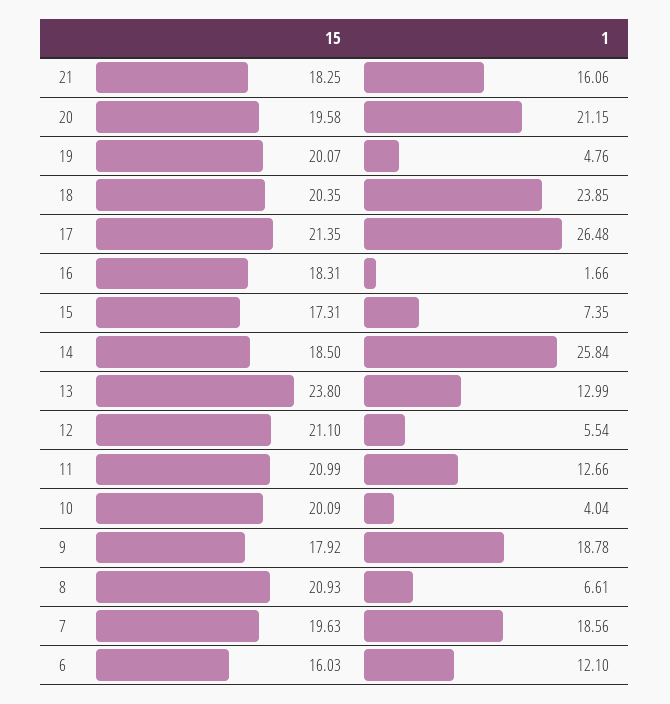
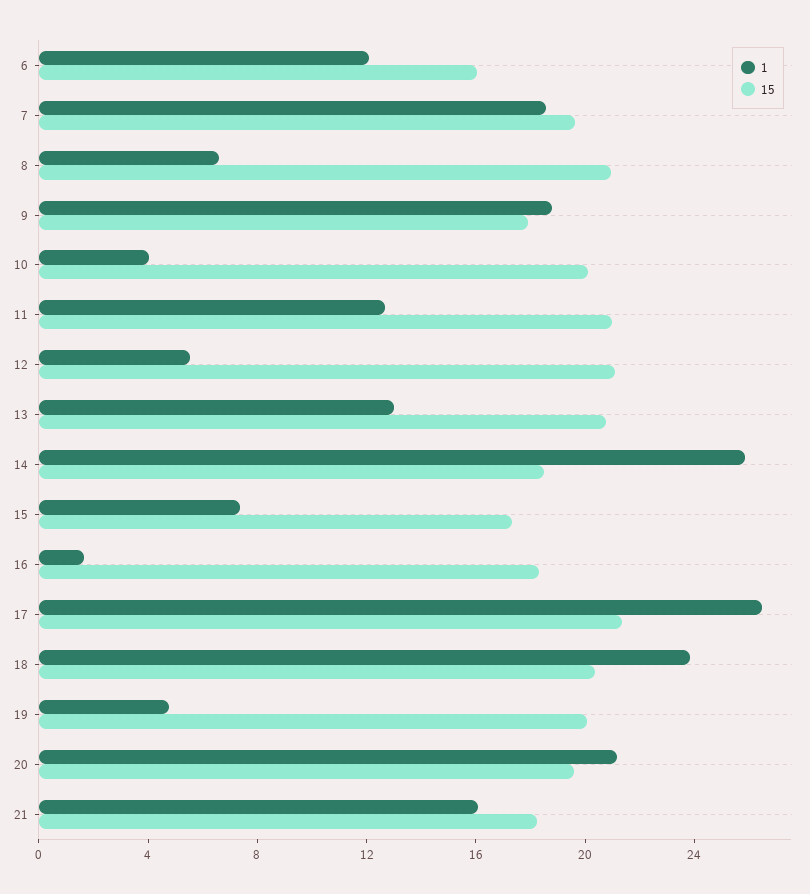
15, 13: 23.8 -> 21

